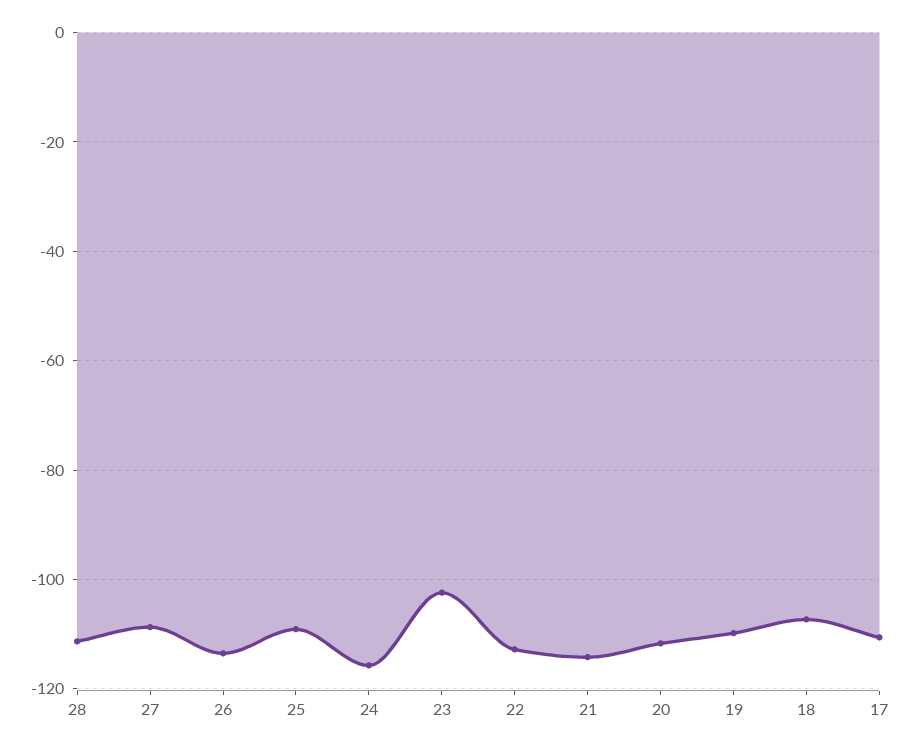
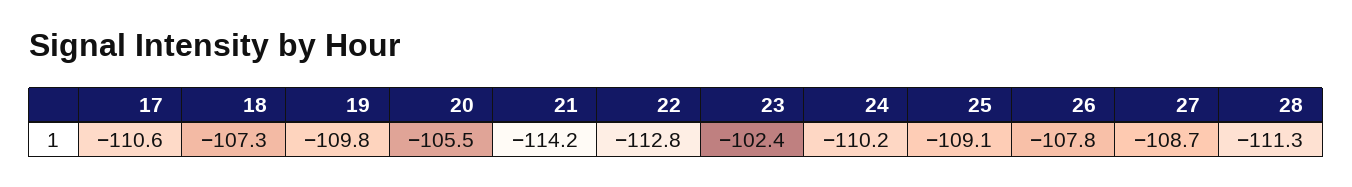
26: -114 -> -107.8
24: -116 -> -110.2
20: -112 -> -105.5

